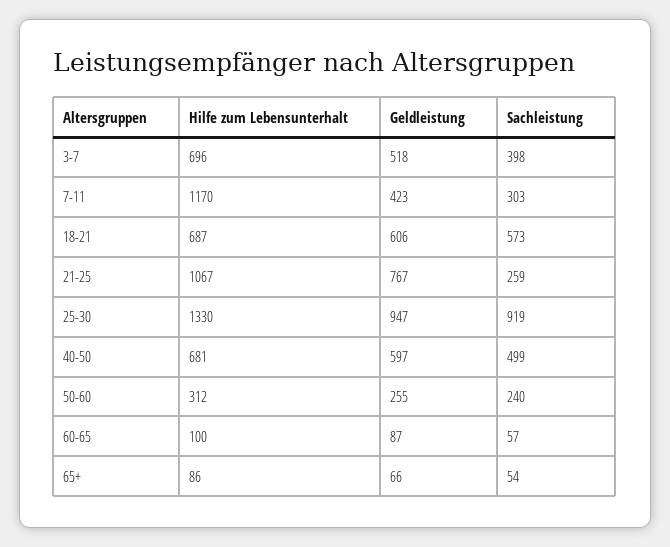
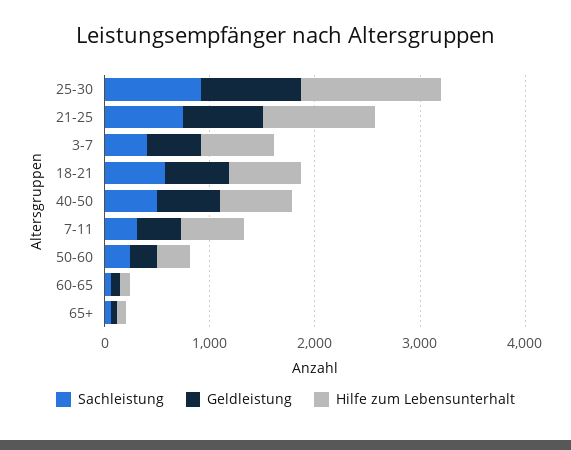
Hilfe zum Lebensunterhalt, 7-11: 1170 -> 600
Sachleistung, 21-25: 259 -> 800

